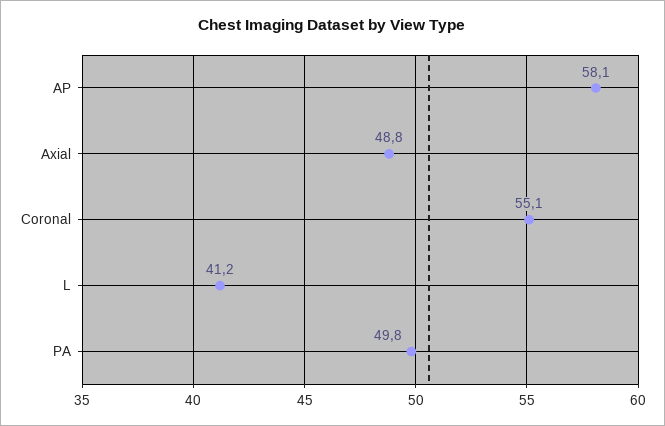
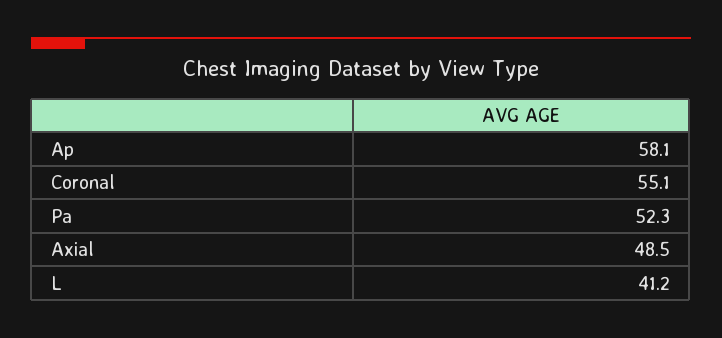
Axial: 48.8 -> 48.5
PA: 49.8 -> 52.3

